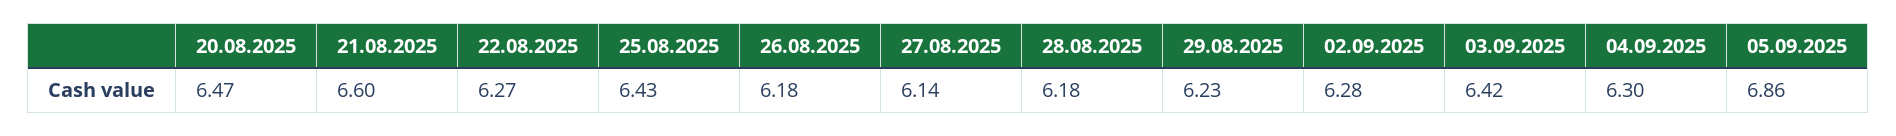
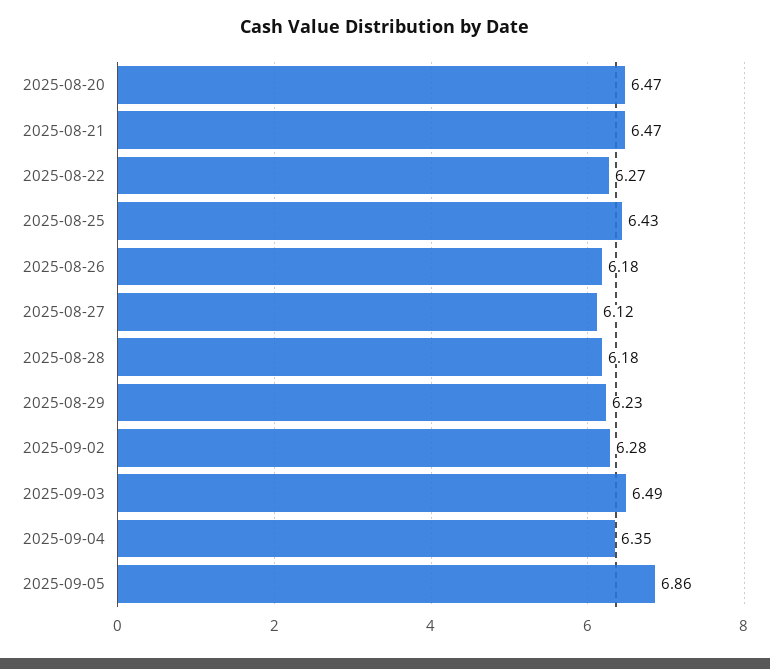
21.08.2025: 6.6 -> 6.47
27.08.2025: 6.14 -> 6.12
03.09.2025: 6.42 -> 6.49
04.09.2025: 6.3 -> 6.35

